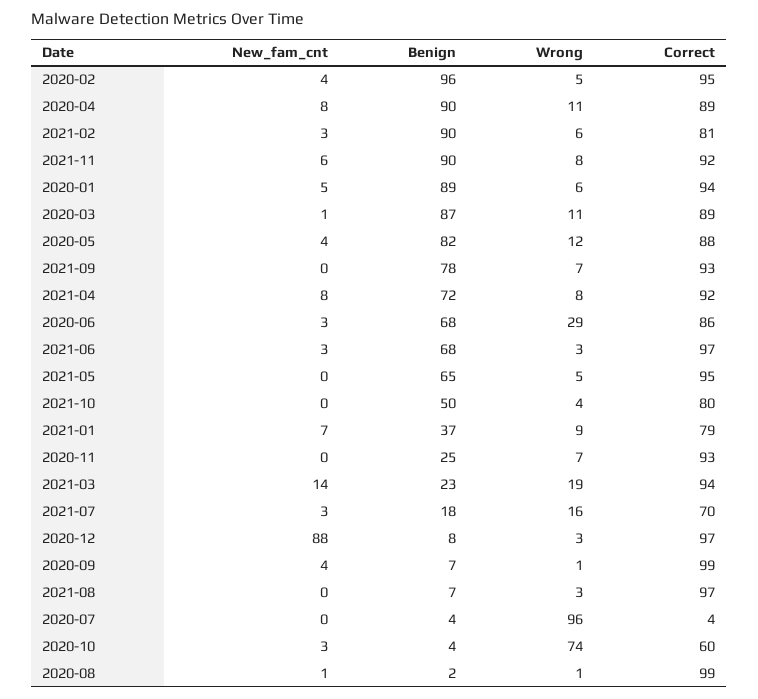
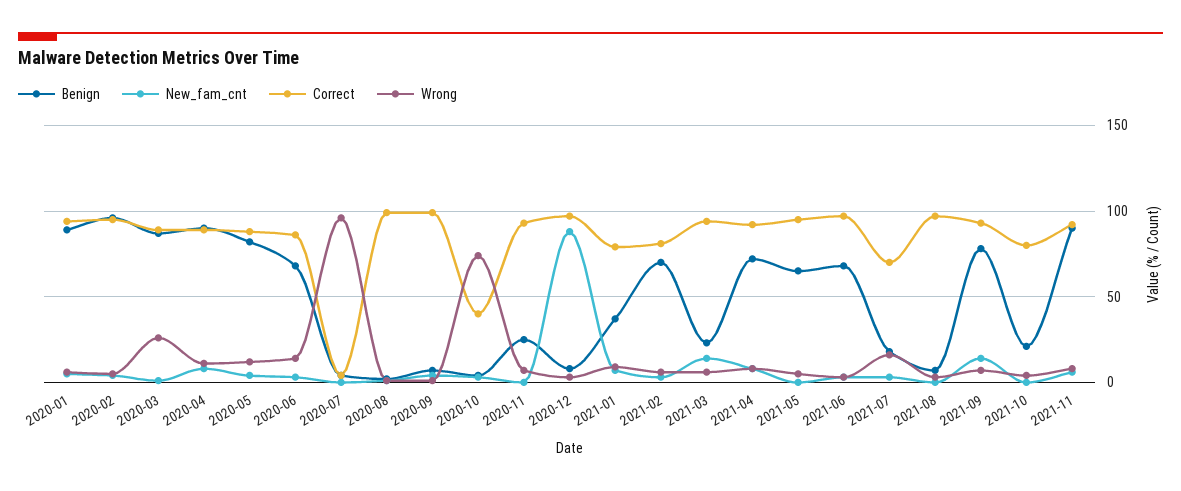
Benign, 2021-02: 90 -> 70
Wrong, 2020-03: 11 -> 25
New_fam_cnt, 2021-09: 0 -> 15
Wrong, 2020-06: 29 -> 15
Benign, 2021-10: 50 -> 20
Wrong, 2021-03: 19 -> 5
Correct, 2020-10: 60 -> 40

